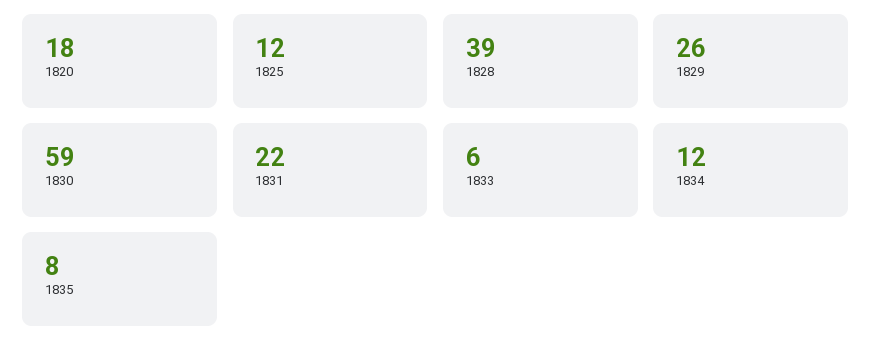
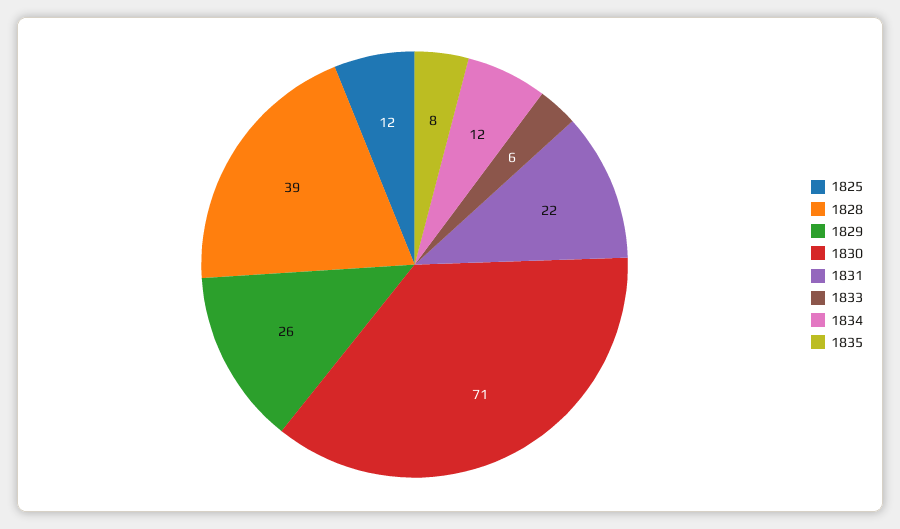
1820: 18 -> none
1830: 59 -> 71

